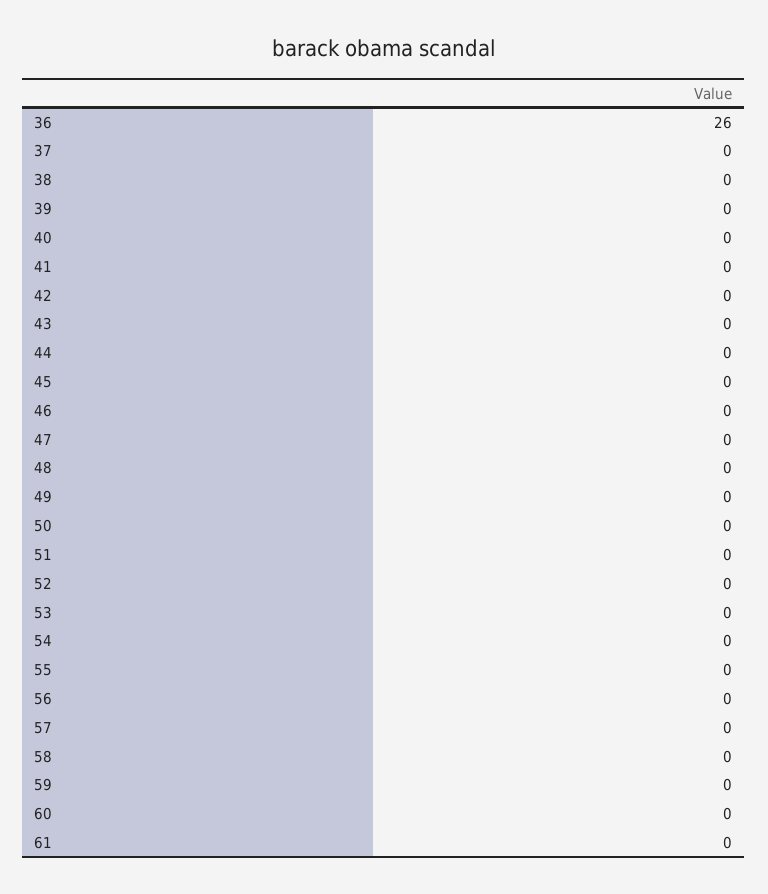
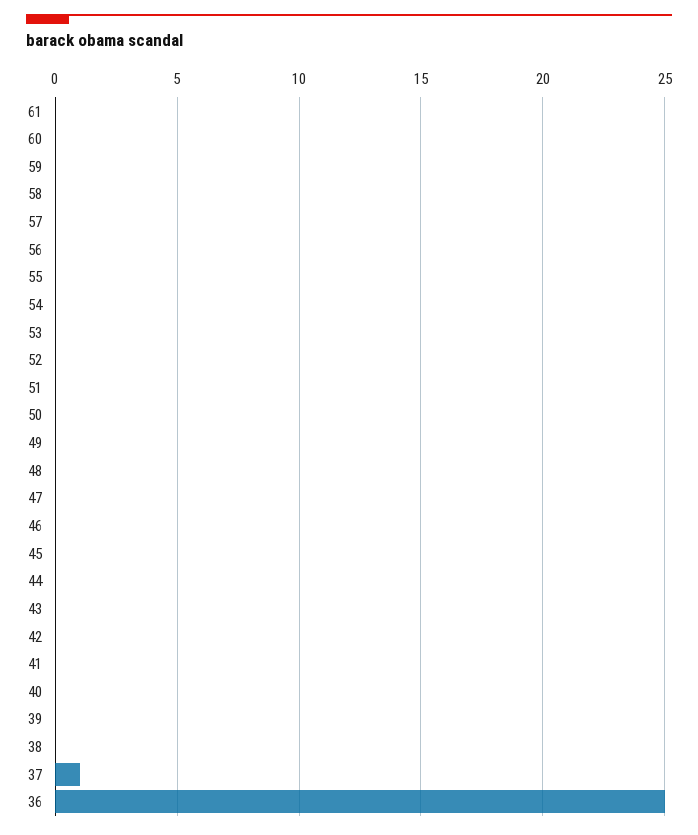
36: 26 -> 25
37: 0 -> 1

